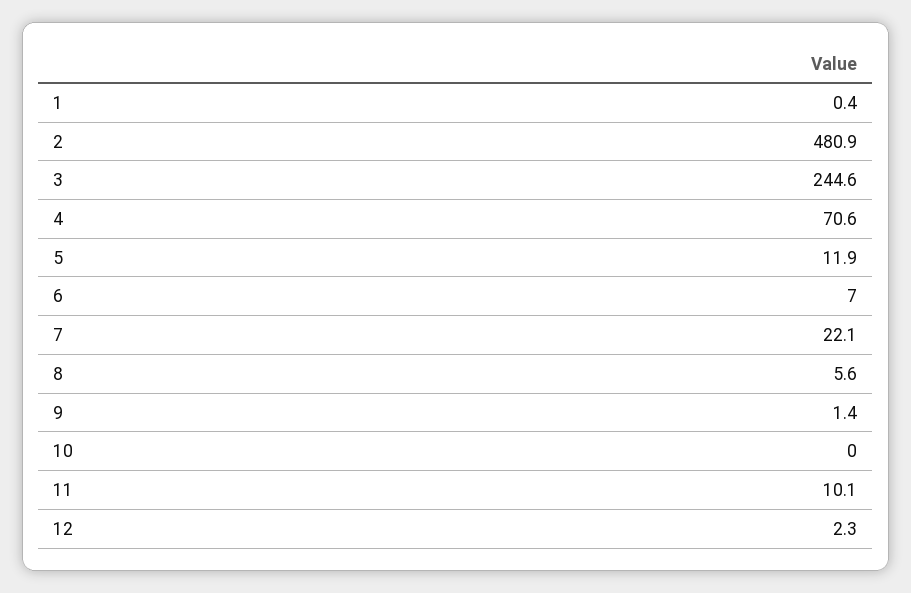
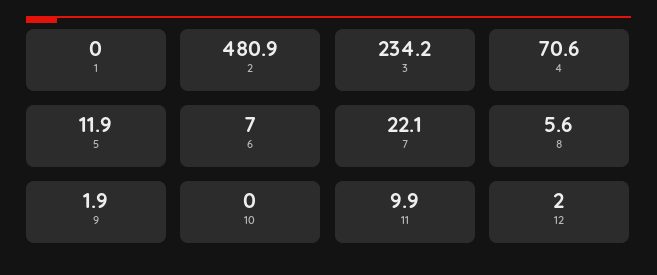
1: 0.4 -> 0
3: 244.6 -> 234.2
9: 1.4 -> 1.9
11: 10.1 -> 9.9
12: 2.3 -> 2

